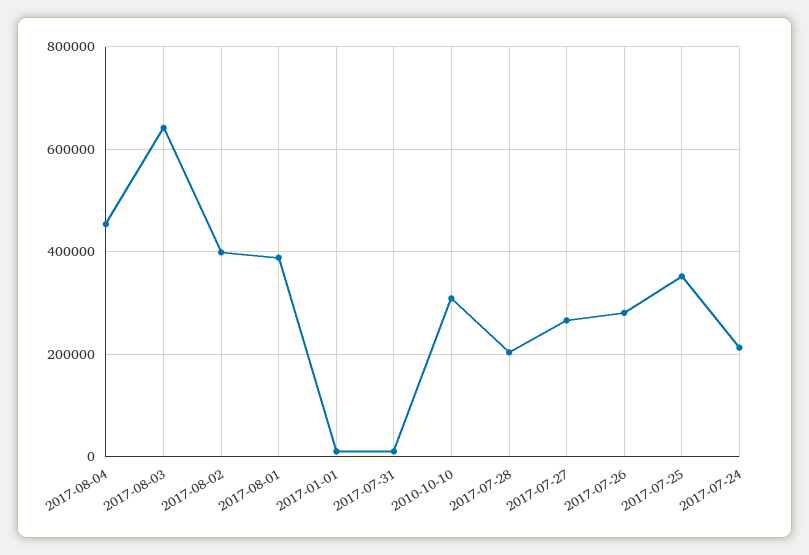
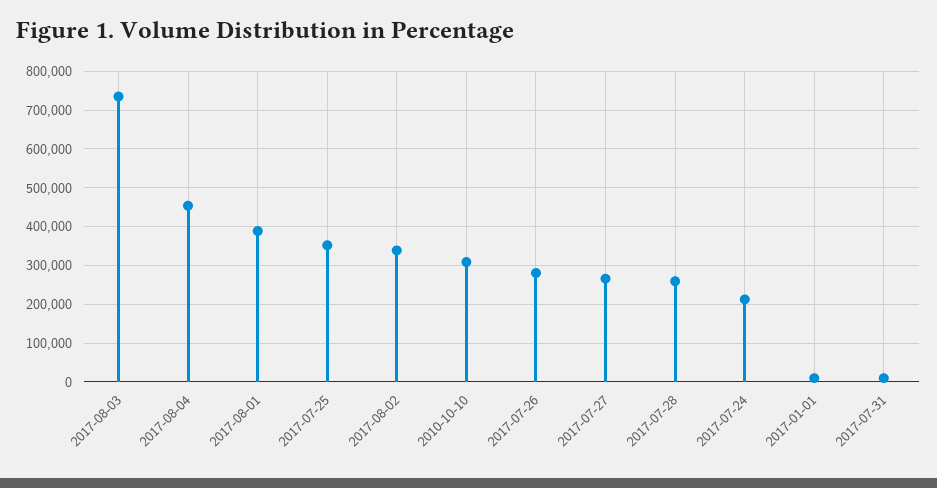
2017-08-03: 640000 -> 740000
2017-08-02: 400000 -> 340000
2017-07-28: 200000 -> 260000

